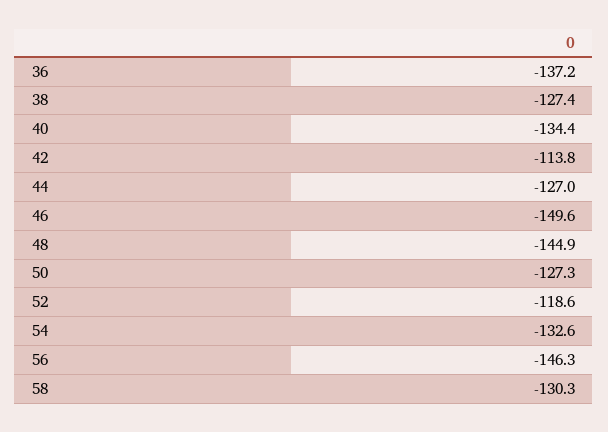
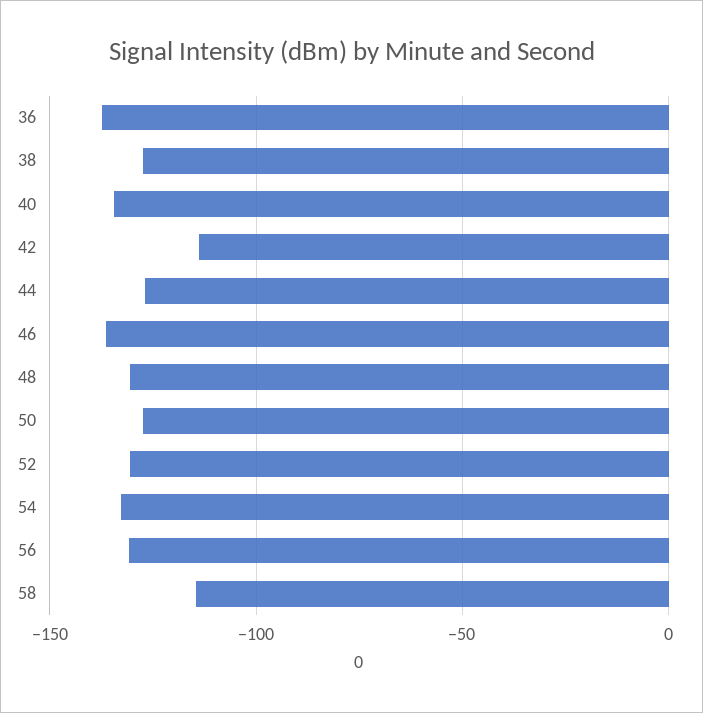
46: -149.6 -> -135
48: -144.9 -> -130
52: -118.6 -> -130
56: -146.3 -> -130
58: -130.3 -> -115

